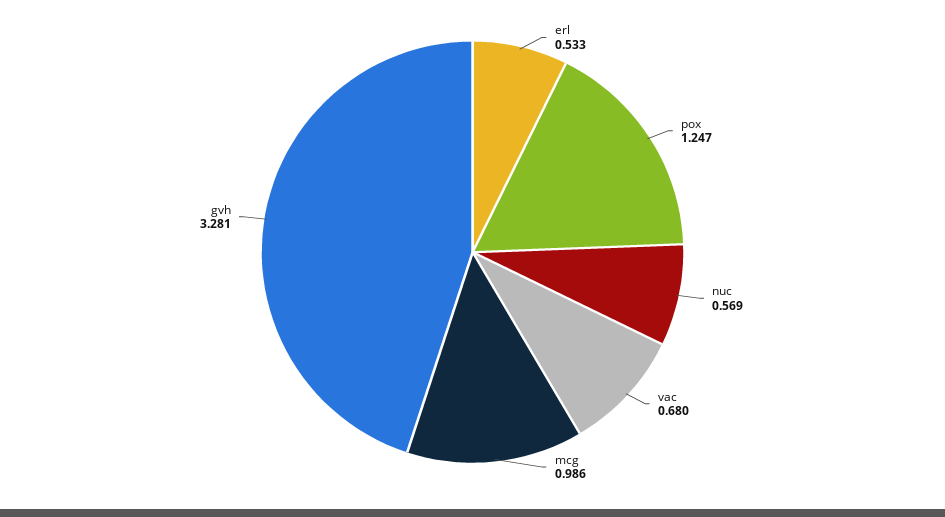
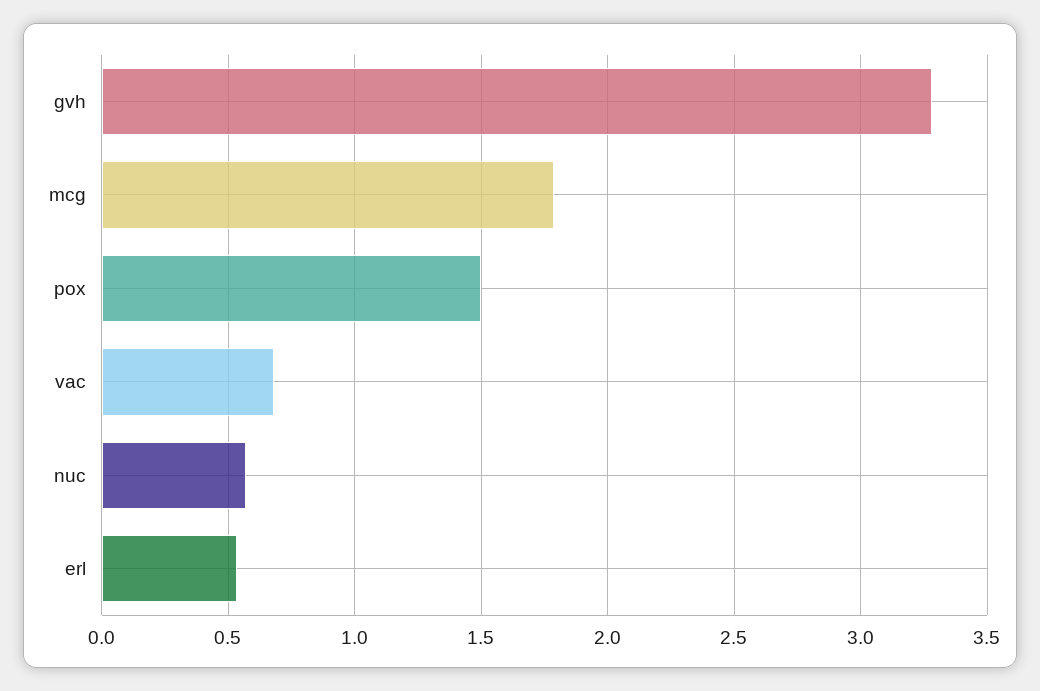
pox: 1.247 -> 1.5
mcg: 0.986 -> 1.8

